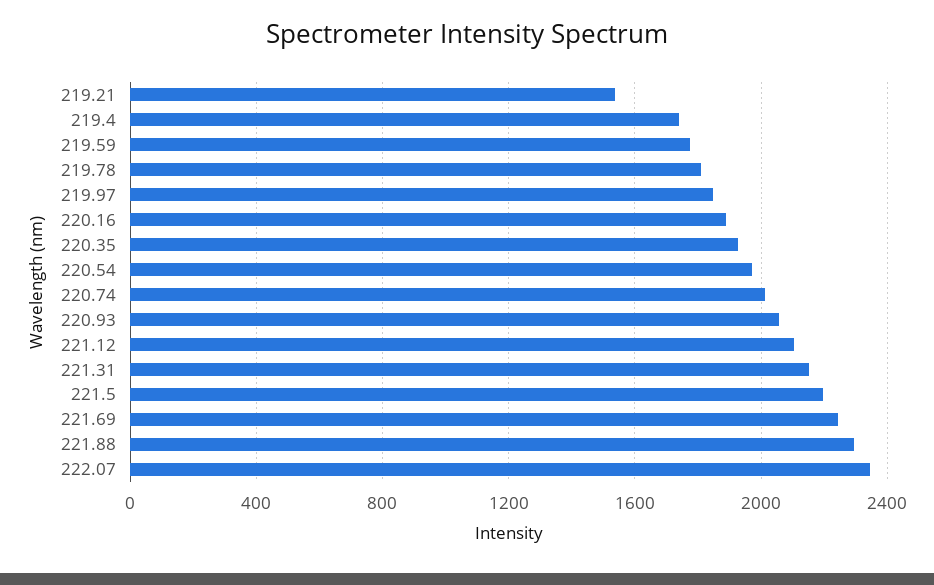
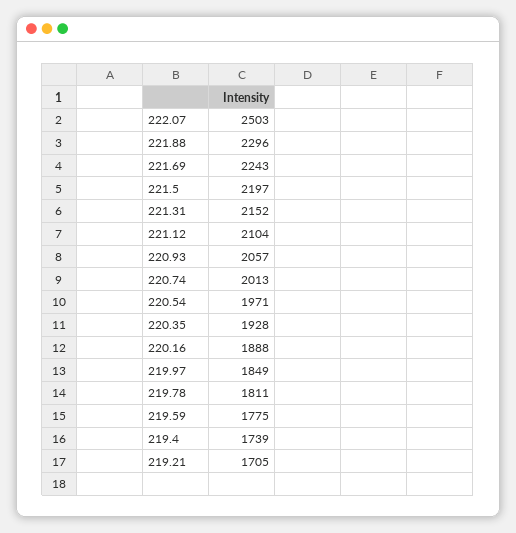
219.21: 1550 -> 1705
222.07: 2350 -> 2503

